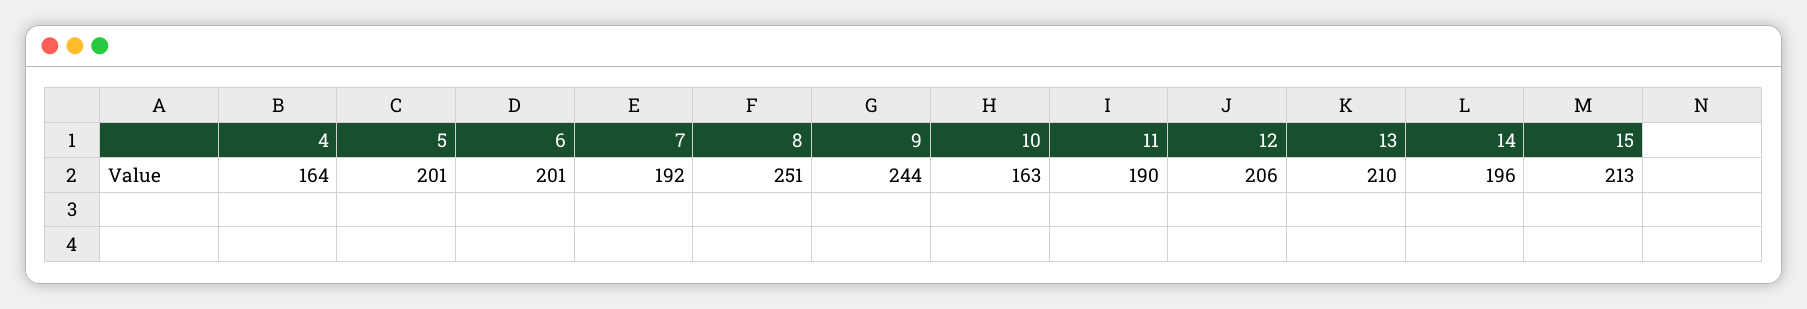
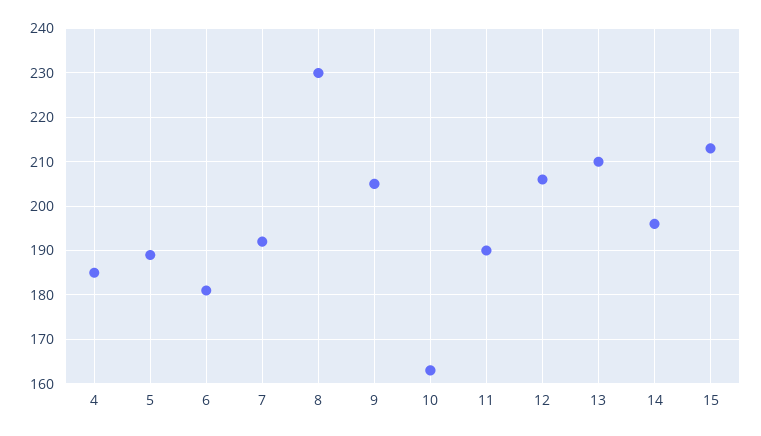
4: 164 -> 185
5: 201 -> 190
6: 201 -> 180
8: 251 -> 230
9: 244 -> 205

